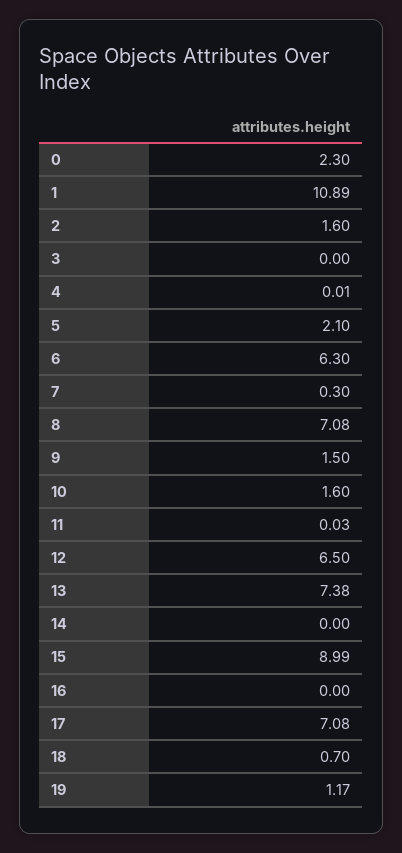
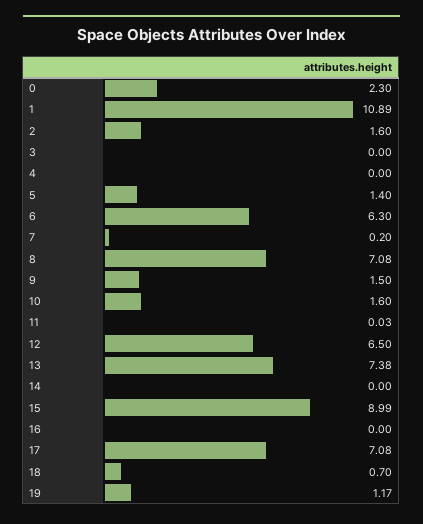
4: 0.01 -> 0
5: 2.1 -> 1.4
7: 0.3 -> 0.2

